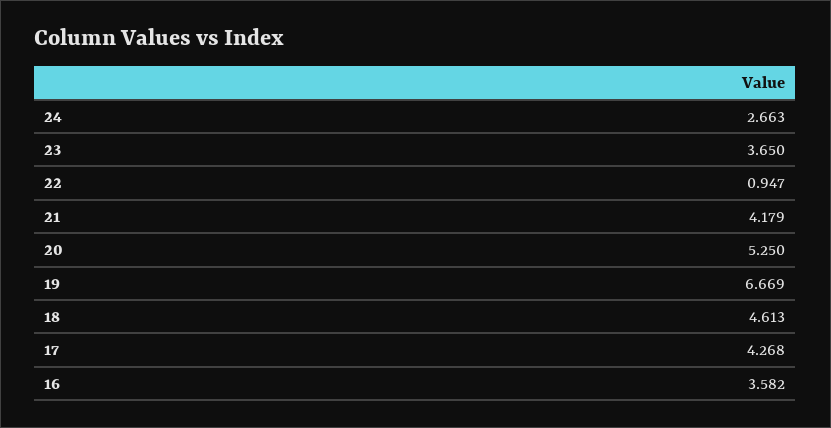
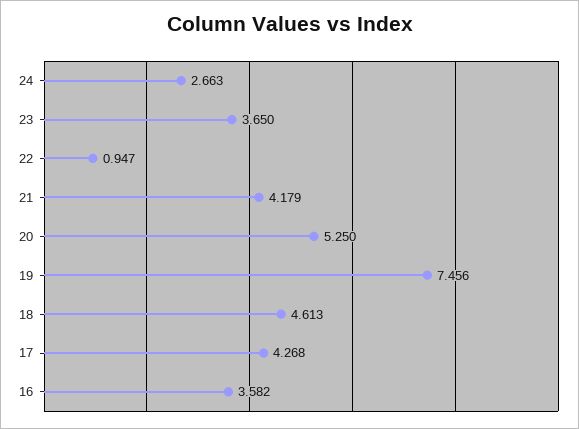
19: 6.669 -> 7.456

